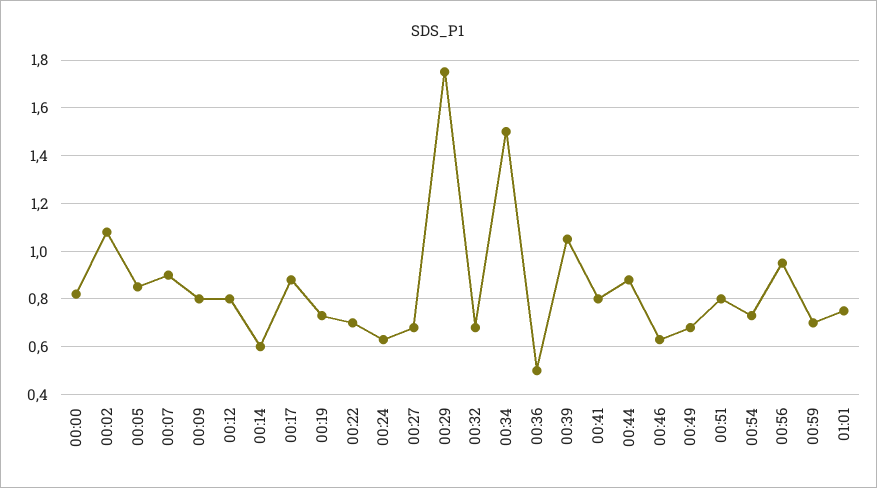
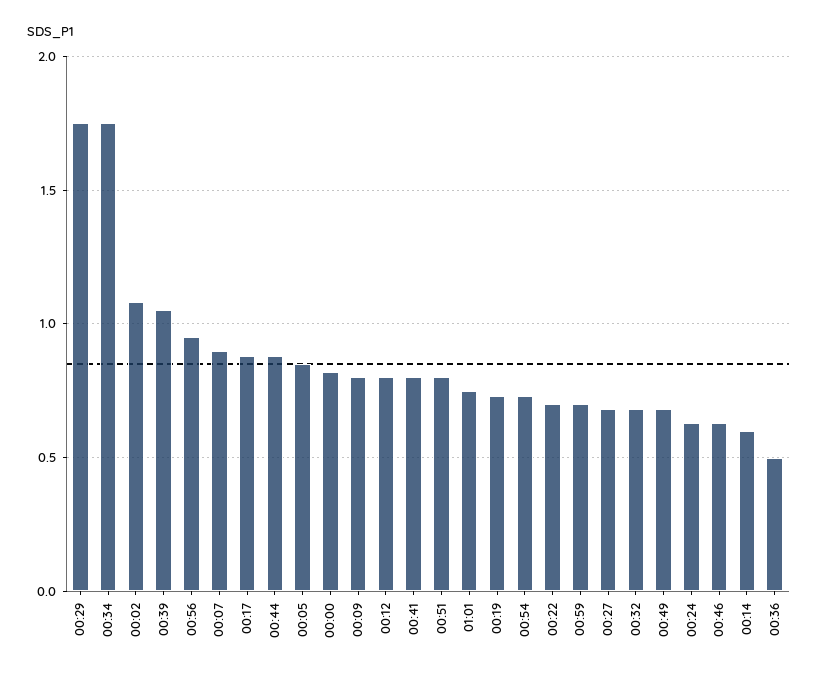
00:34: 1.5 -> 1.75

